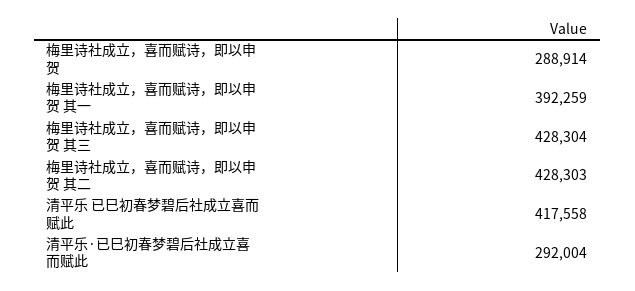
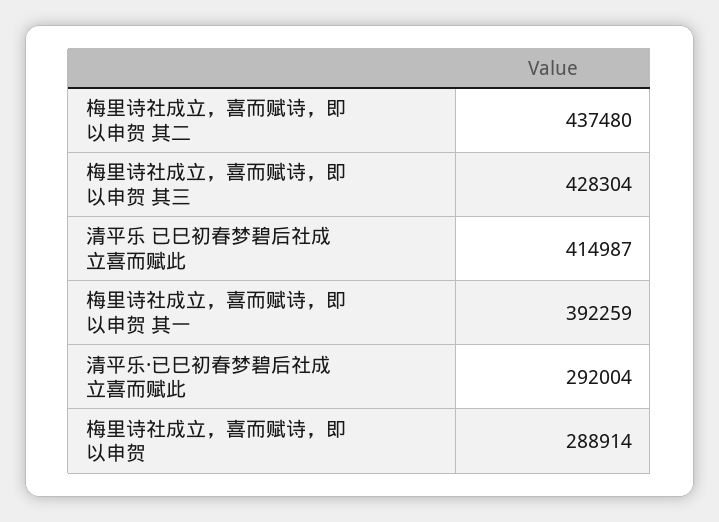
梅里诗社成立，喜而赋诗，即以申贺 其二: 428303 -> 437480
清平乐 已巳初春梦碧后社成立喜而赋此: 417558 -> 414987

